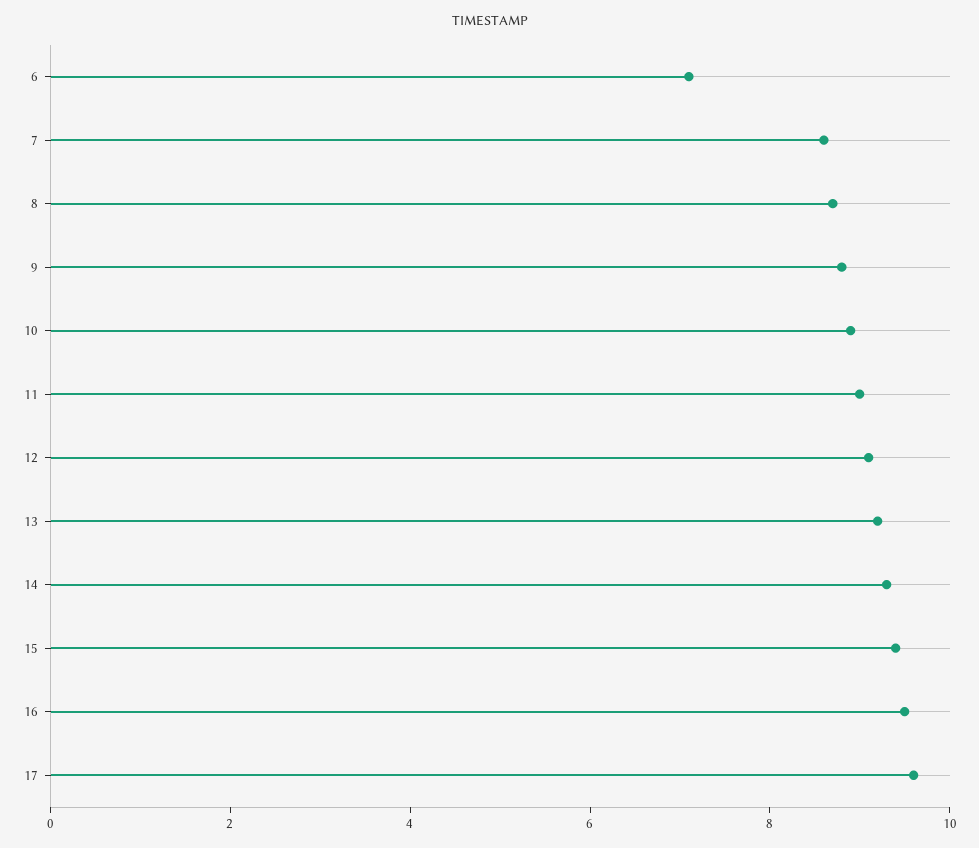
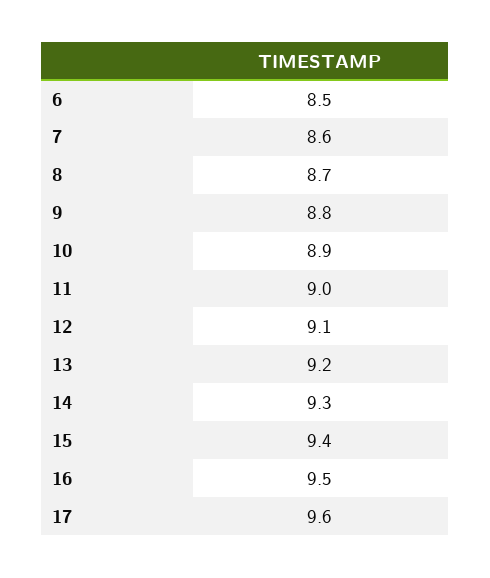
6: 7 -> 8.5

